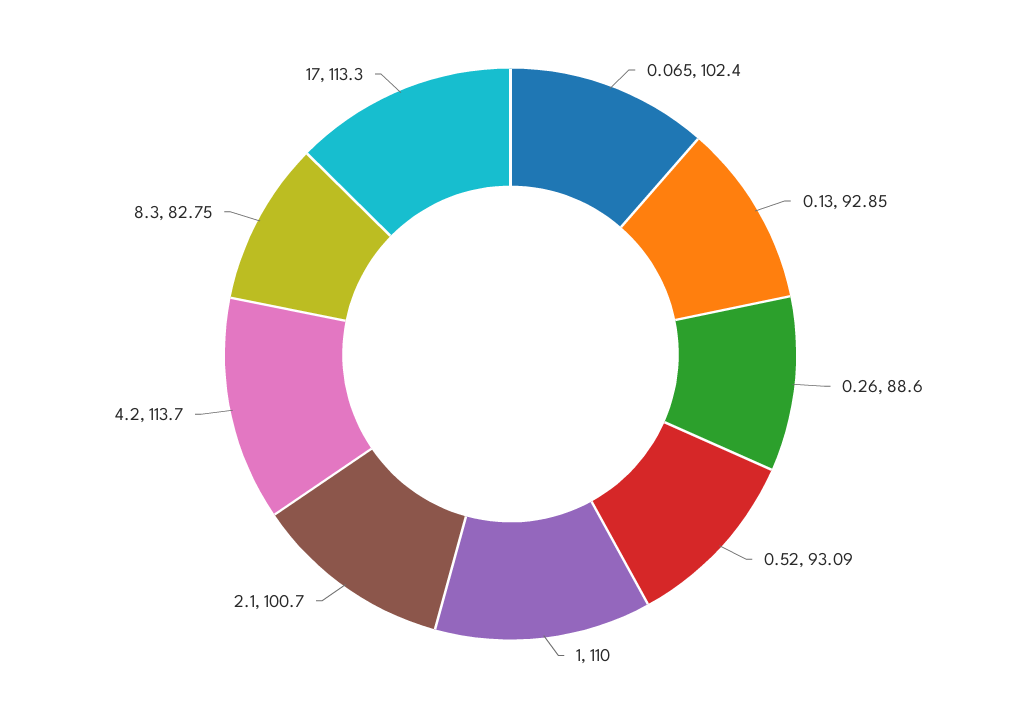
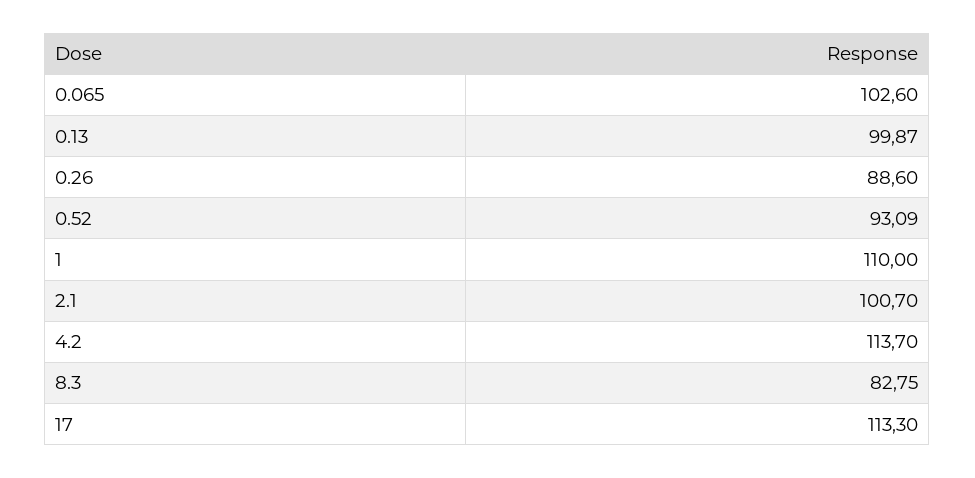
0.065: 102.4 -> 102.6
0.13: 92.85 -> 99.87

